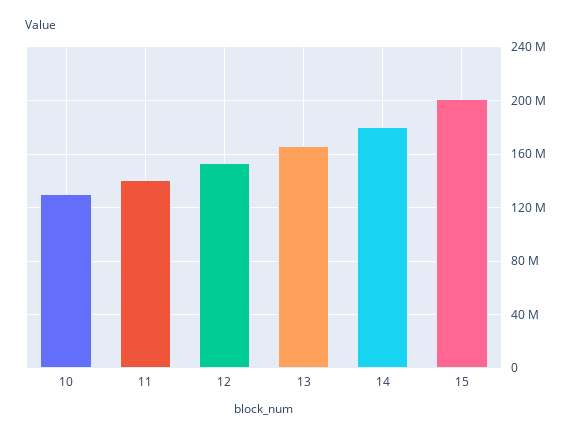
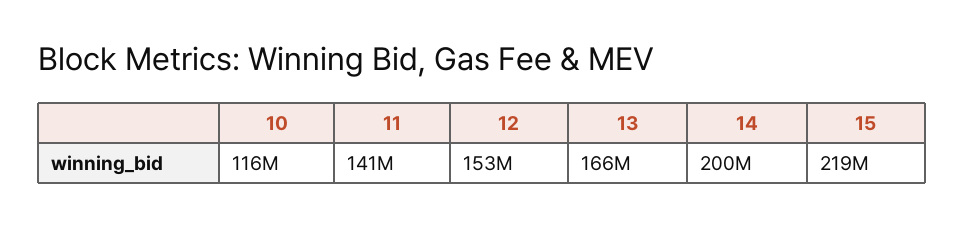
10: 130000000 -> 116000000
14: 180000000 -> 200000000
15: 200000000 -> 219000000

